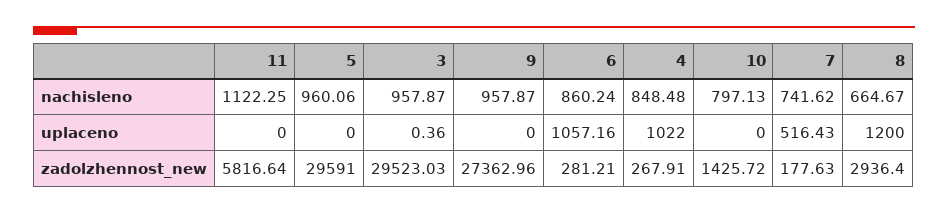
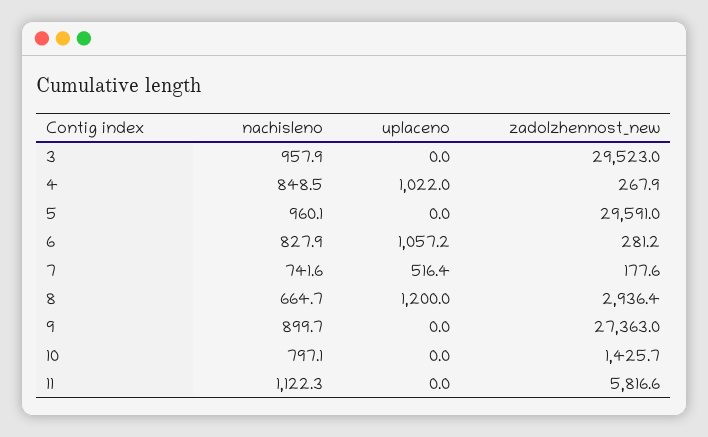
9, nachisleno: 957.87 -> 899.7
6, nachisleno: 860.24 -> 827.9
3, uplaceno: 0.36 -> 0

